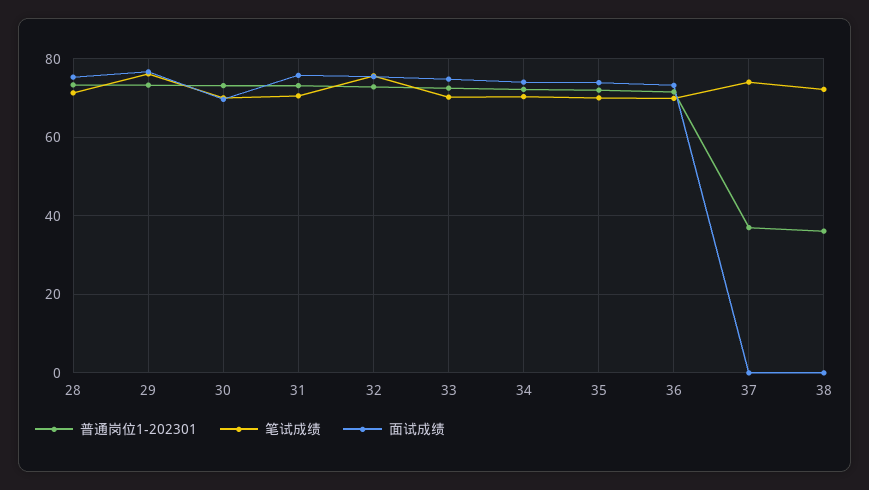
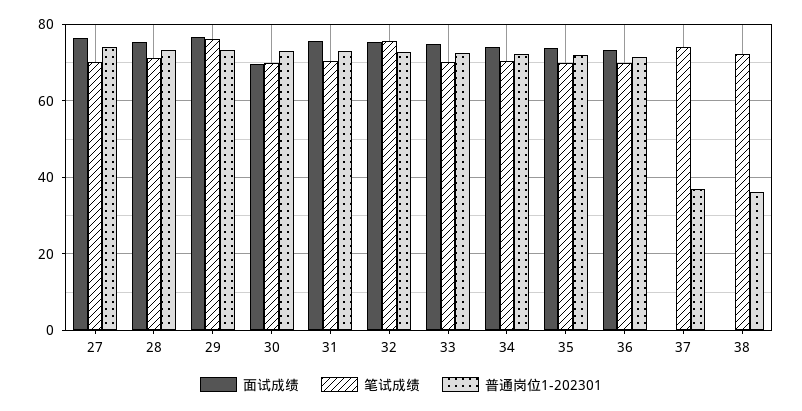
面试成绩, 27: none -> 76
笔试成绩, 27: none -> 70
普通岗位1-202301, 27: none -> 74

